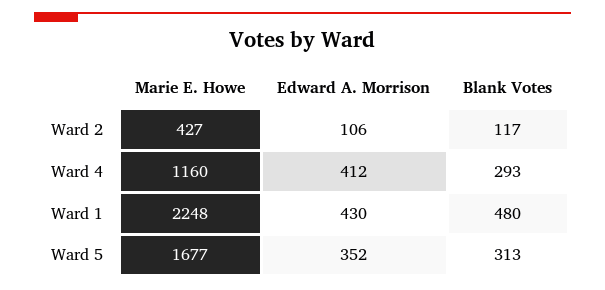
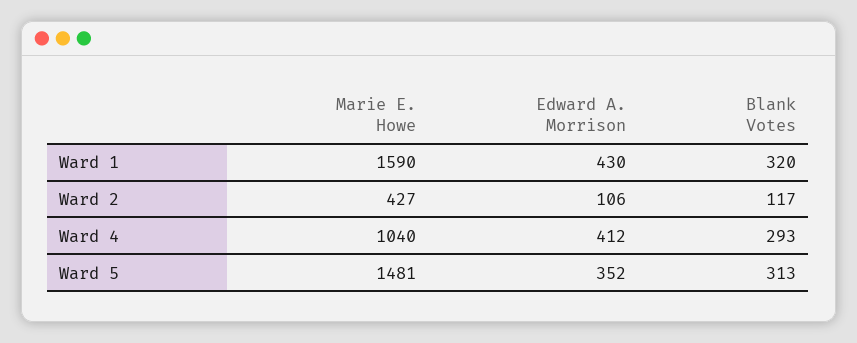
Marie E. Howe, Ward 4: 1160 -> 1040
Marie E. Howe, Ward 1: 2248 -> 1590
Blank Votes, Ward 1: 480 -> 320
Marie E. Howe, Ward 5: 1677 -> 1481

